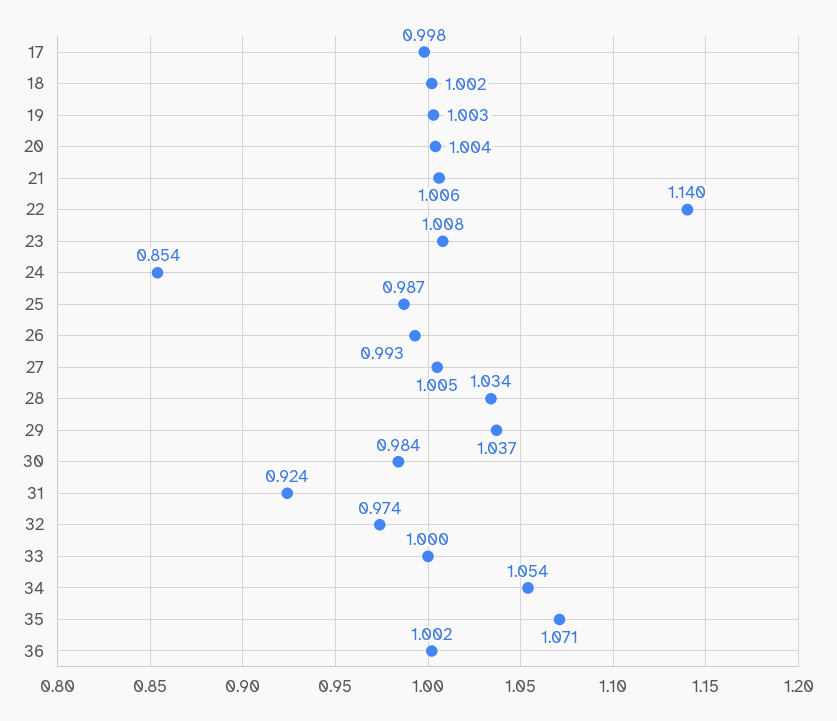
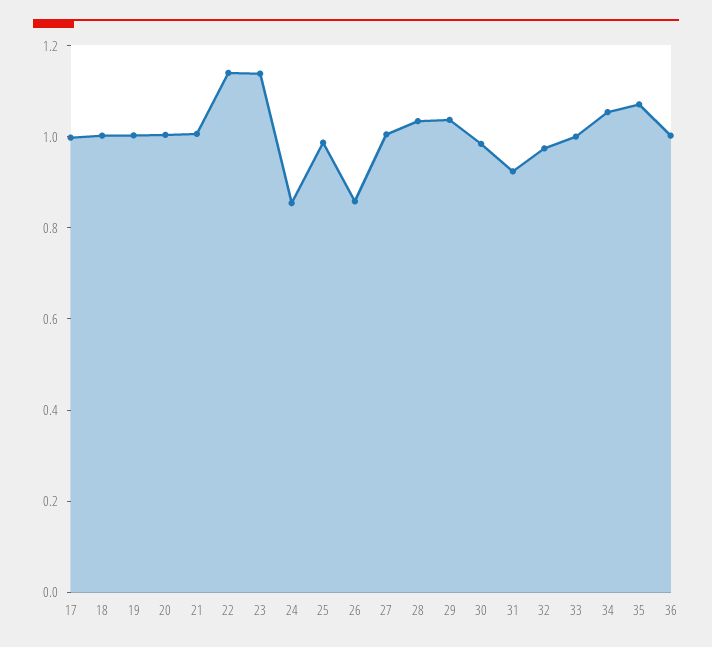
23: 1.008 -> 1.15
26: 0.993 -> 0.85

